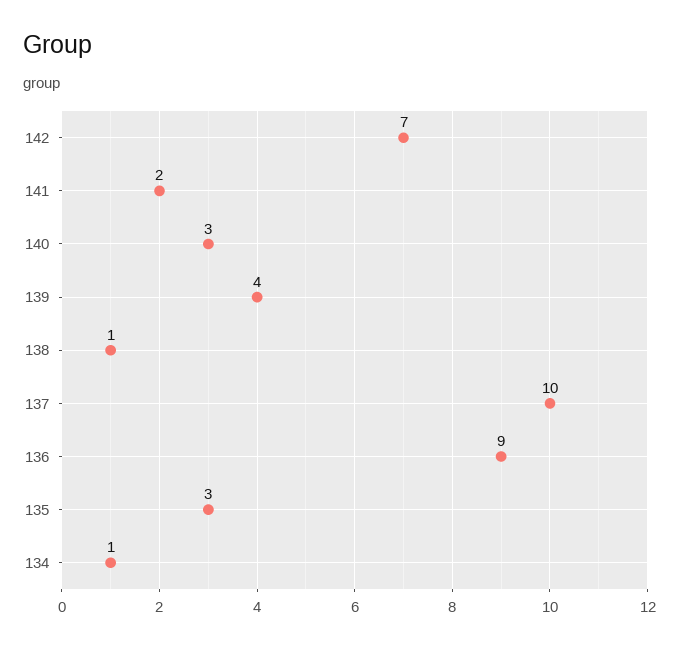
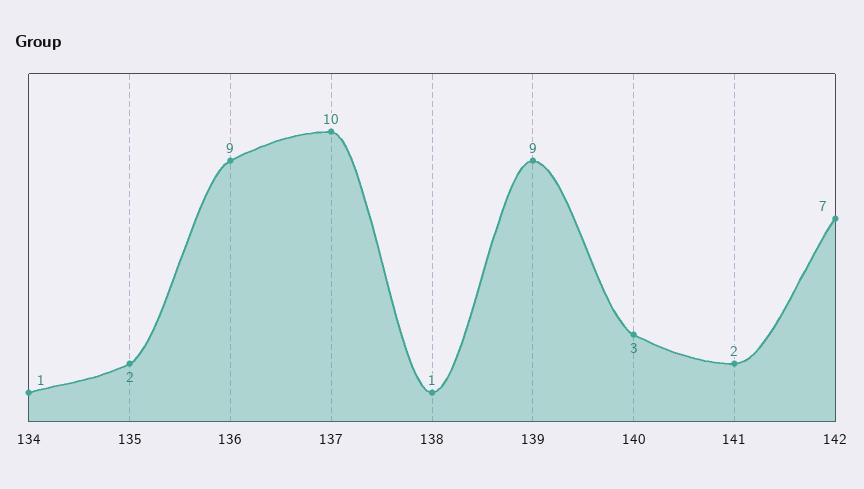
139: 4 -> 9
135: 3 -> 2

